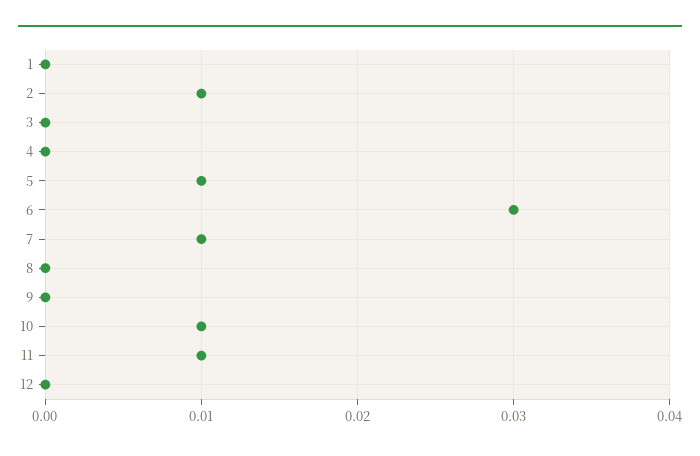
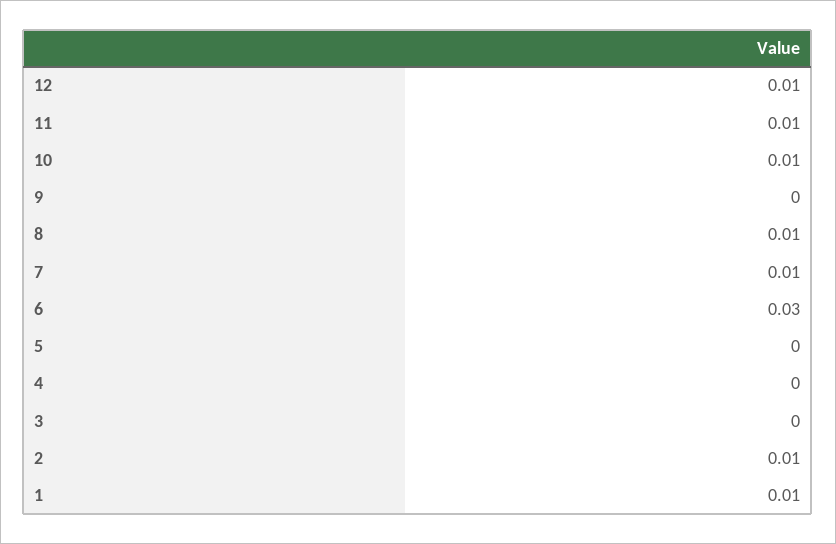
1: 0 -> 0.01
5: 0.01 -> 0
8: 0 -> 0.01
12: 0 -> 0.01

